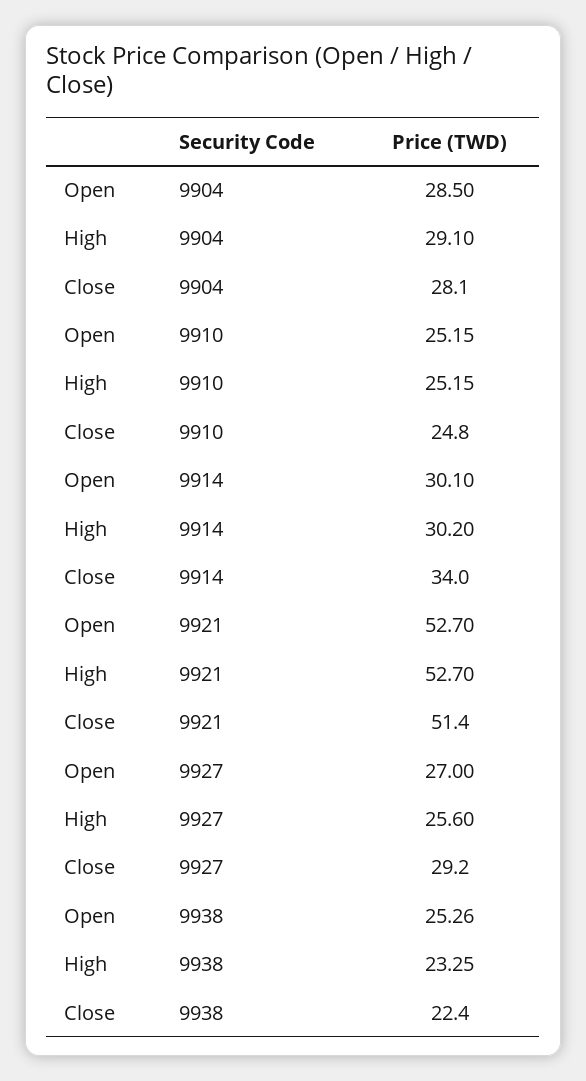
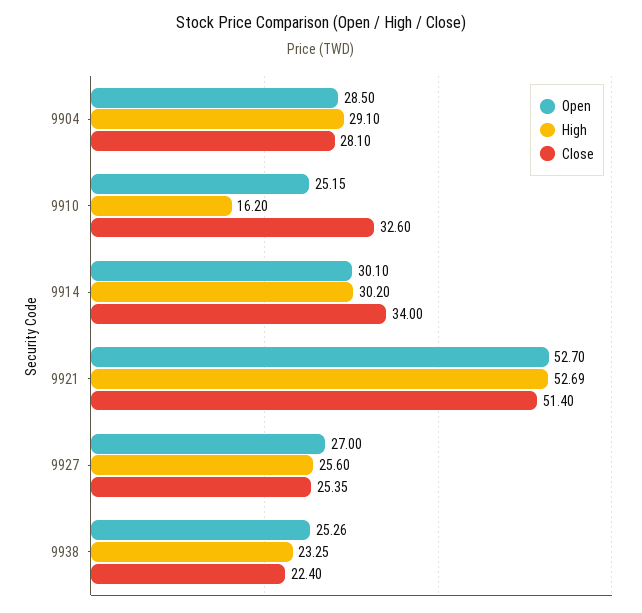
High, 9910: 25.15 -> 16.2
Close, 9910: 24.8 -> 32.6
High, 9921: 52.7 -> 52.69
Close, 9927: 29.2 -> 25.35

